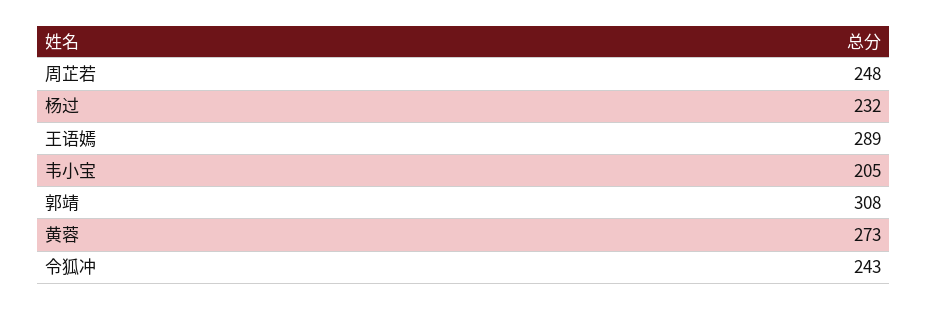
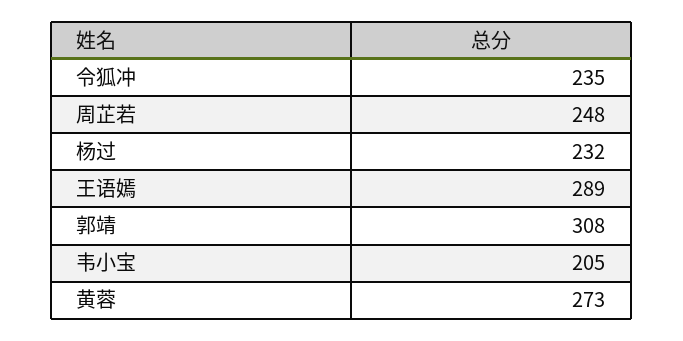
令狐冲: 243 -> 235

